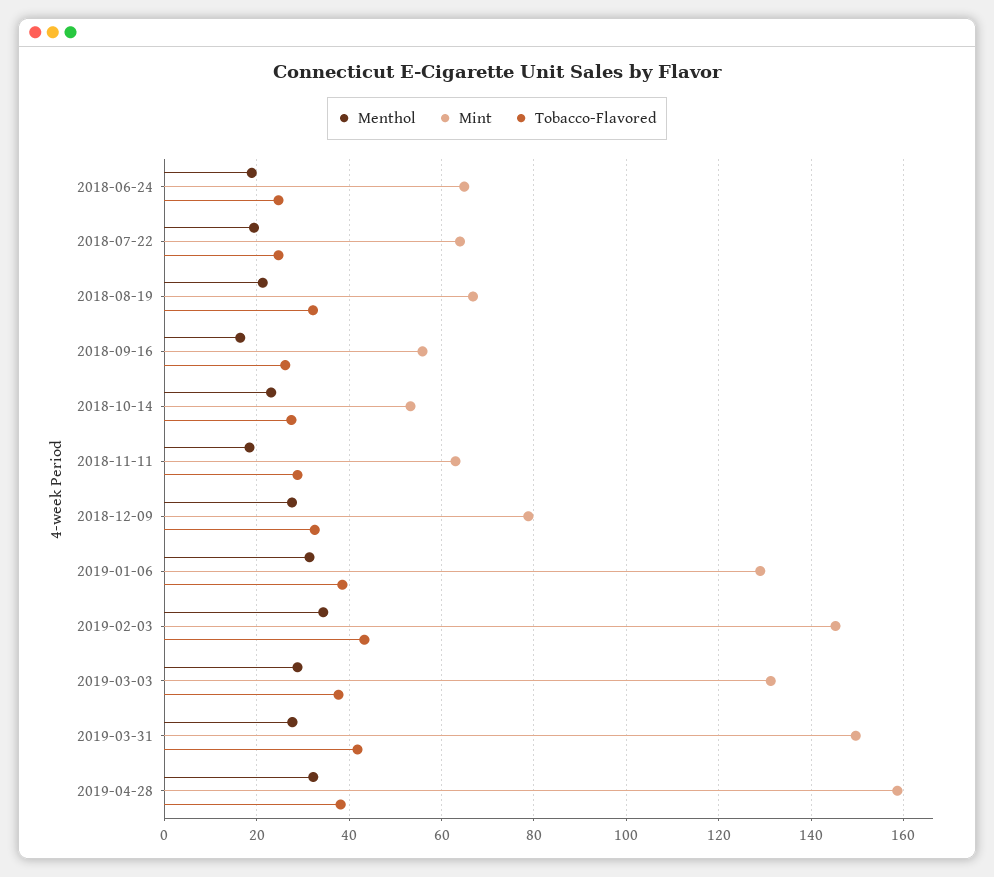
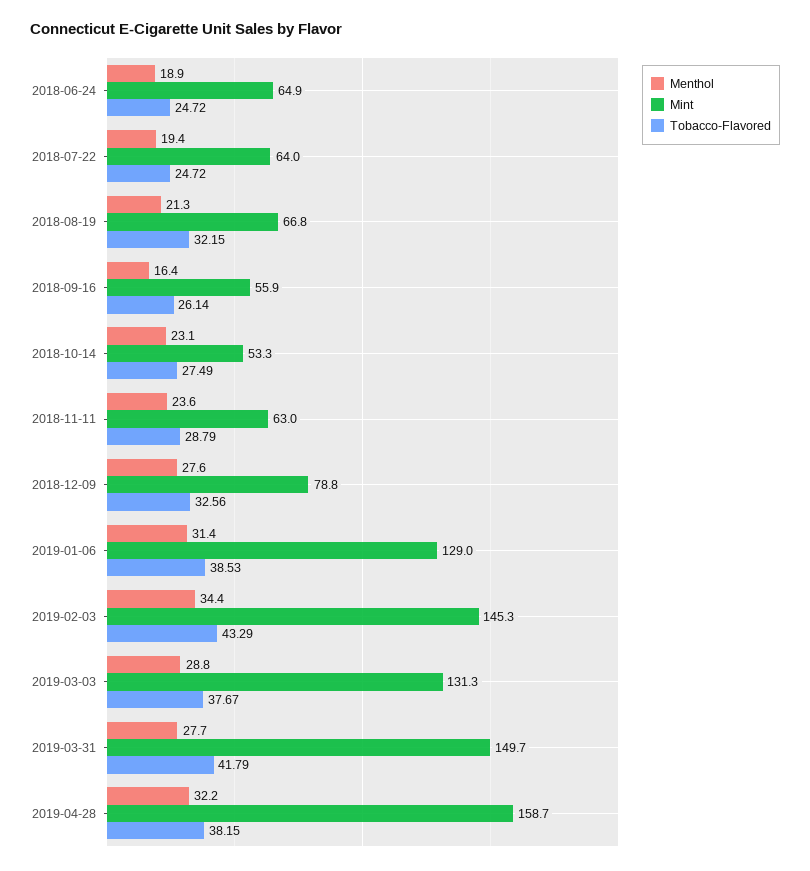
Menthol, 2018-11-11: 18 -> 23.6

